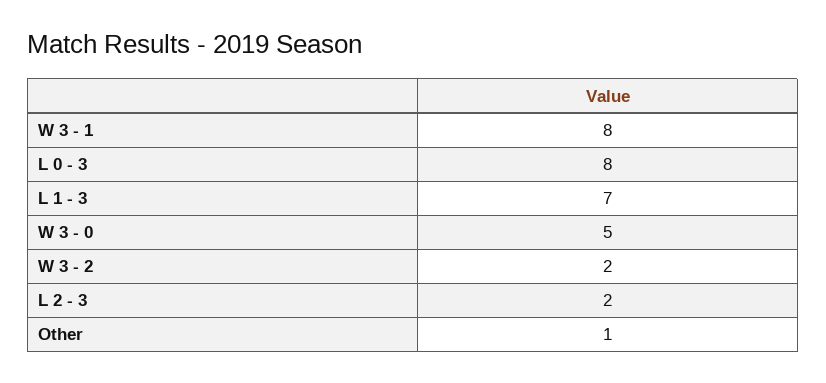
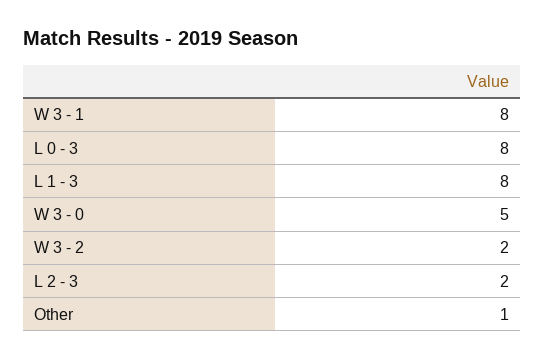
L 1 - 3: 7 -> 8

